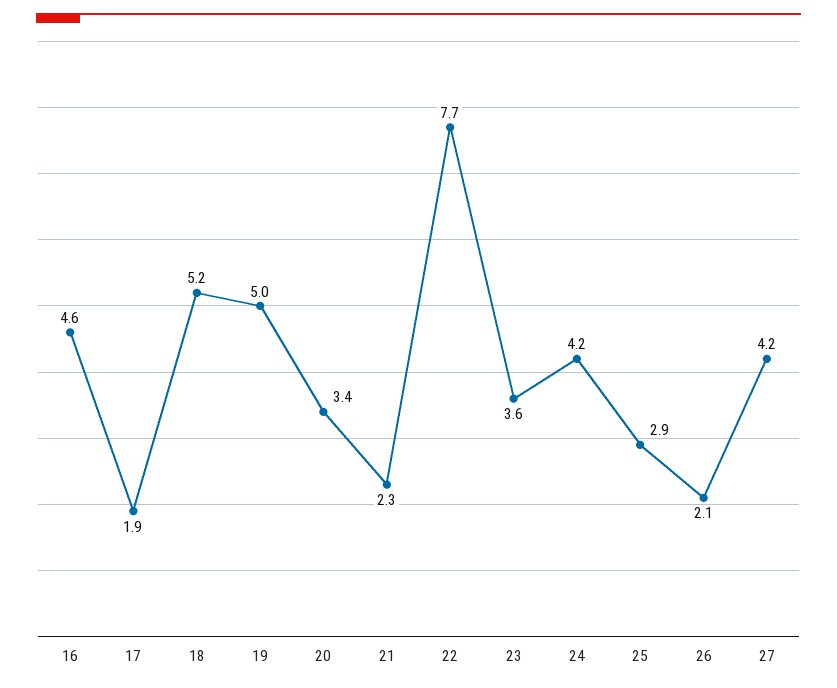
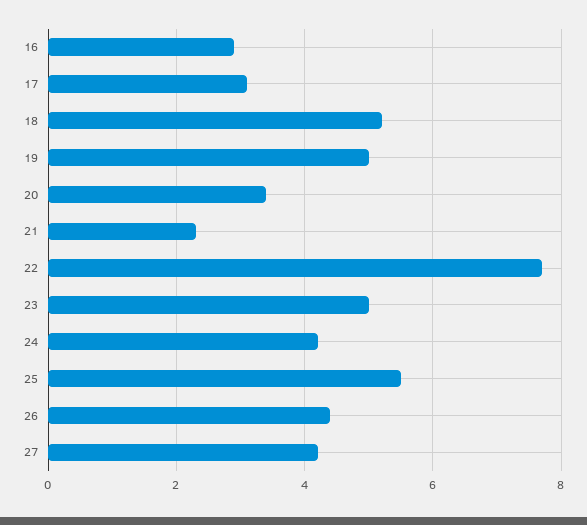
16: 4.6 -> 3
17: 1.9 -> 3
23: 3.6 -> 5
25: 2.9 -> 5.5
26: 2.1 -> 4.5

